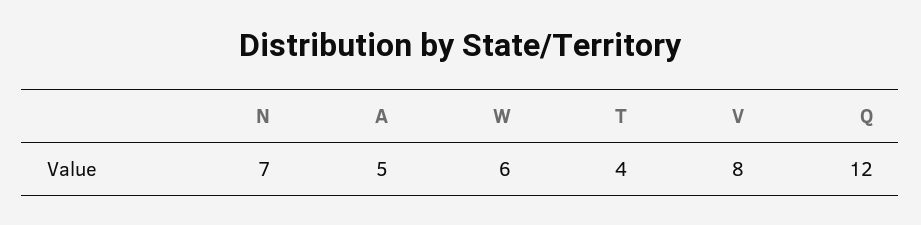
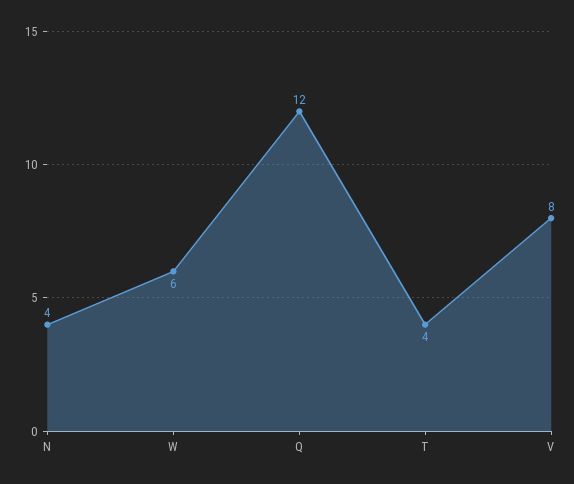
N: 7 -> 4
A: 5 -> none

